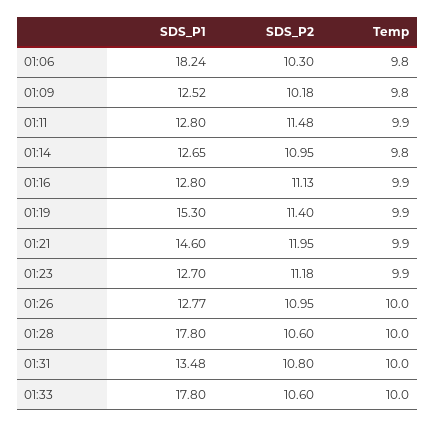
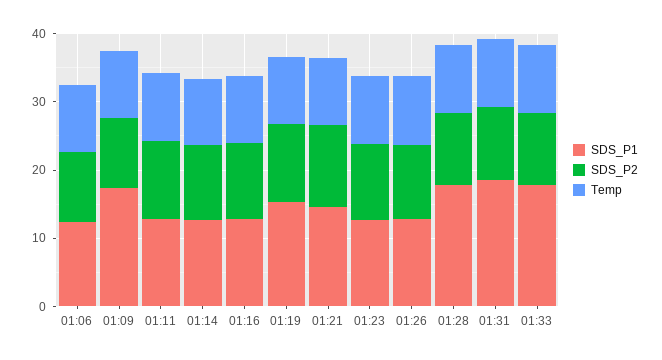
SDS_P1, 01:06: 18.24 -> 12
SDS_P1, 01:09: 12.52 -> 18
SDS_P1, 01:31: 13.48 -> 18

